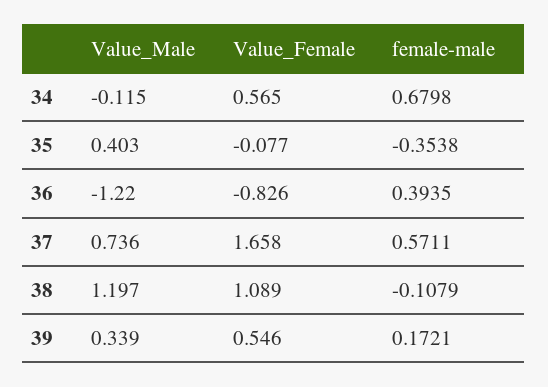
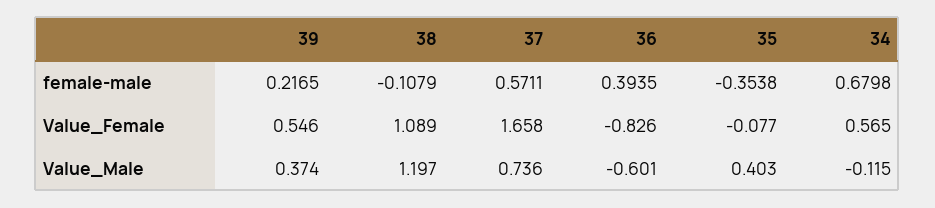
Value_Male, 36: -1.22 -> -0.601
Value_Male, 39: 0.339 -> 0.374
female-male, 39: 0.1721 -> 0.2165

